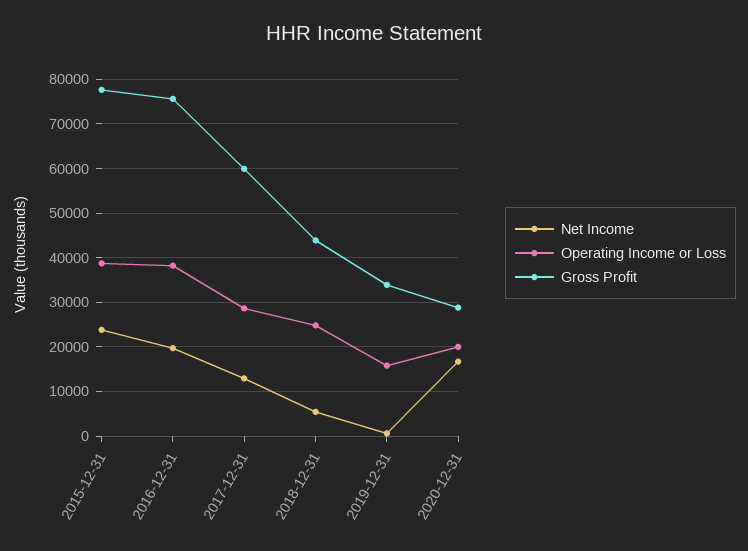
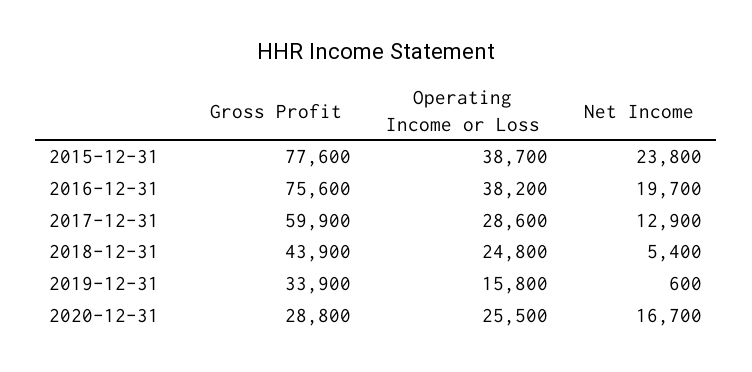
Operating Income or Loss, 2020-12-31: 20000 -> 25500

